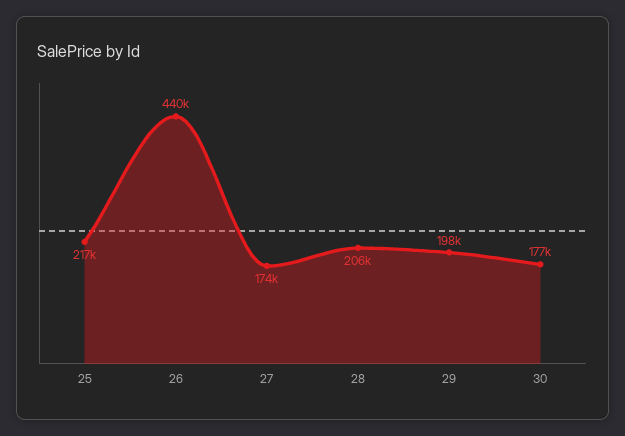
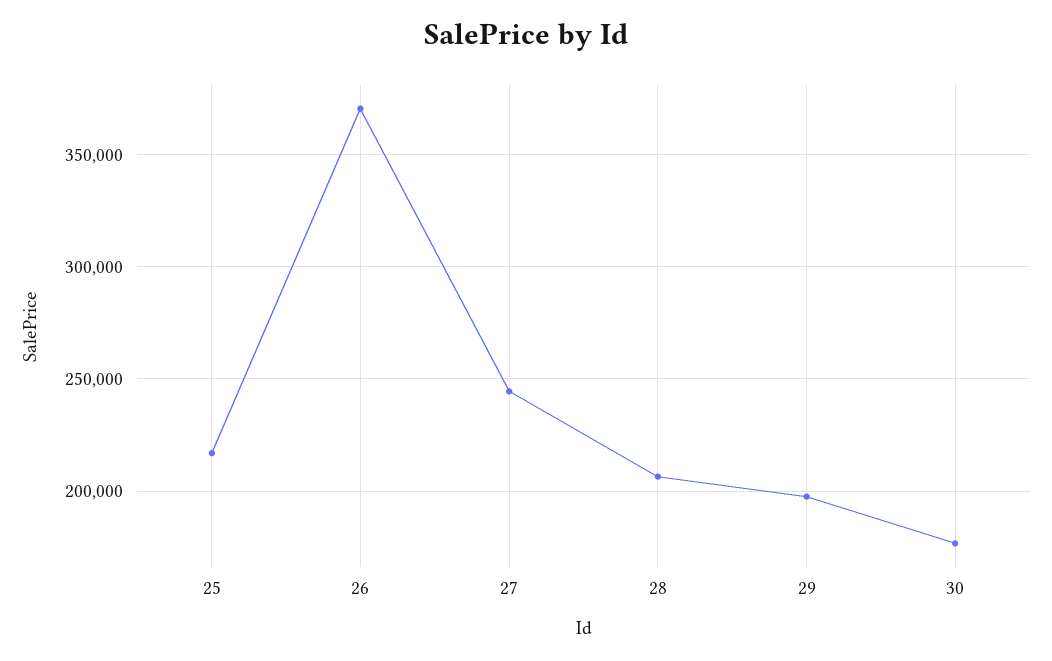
26: 440000 -> 370000
27: 174000 -> 245000

